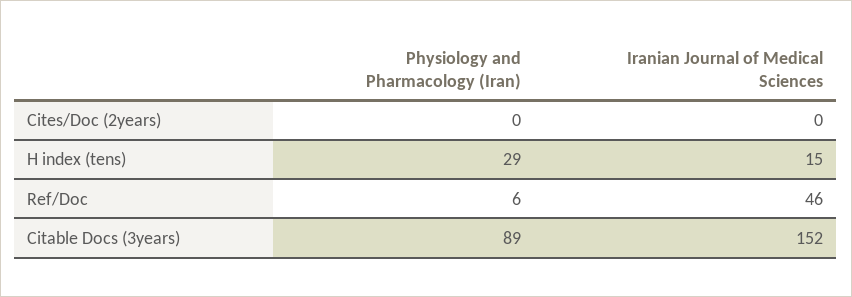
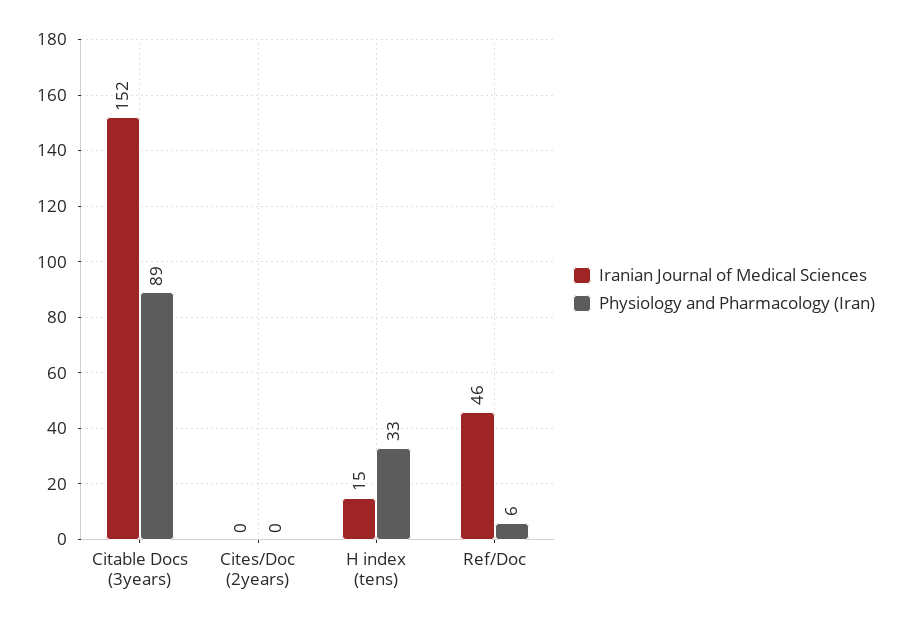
Physiology and Pharmacology (Iran), H index (tens): 29 -> 33

